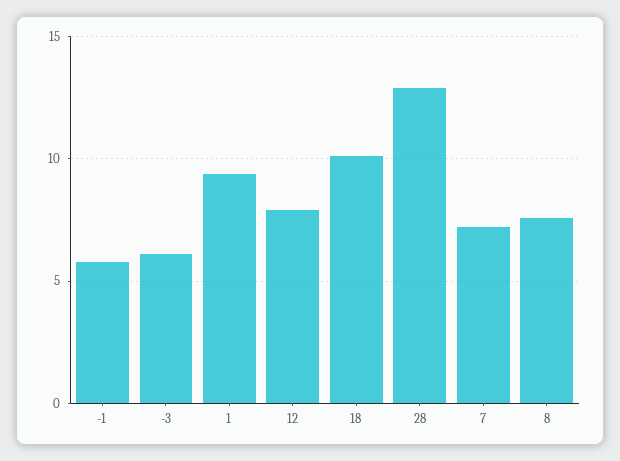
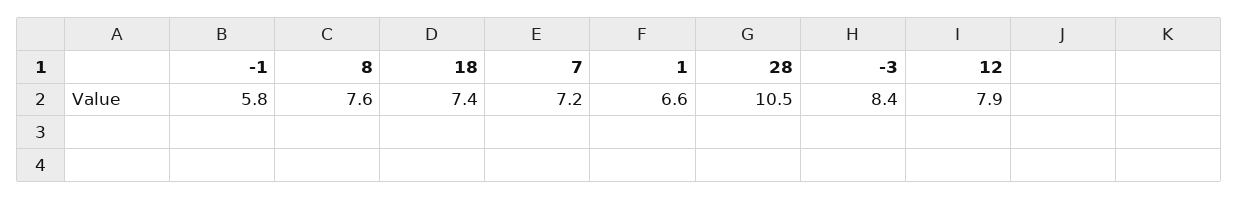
-3: 6 -> 8.4
1: 9.5 -> 6.6
18: 10 -> 7.4
28: 13 -> 10.5

